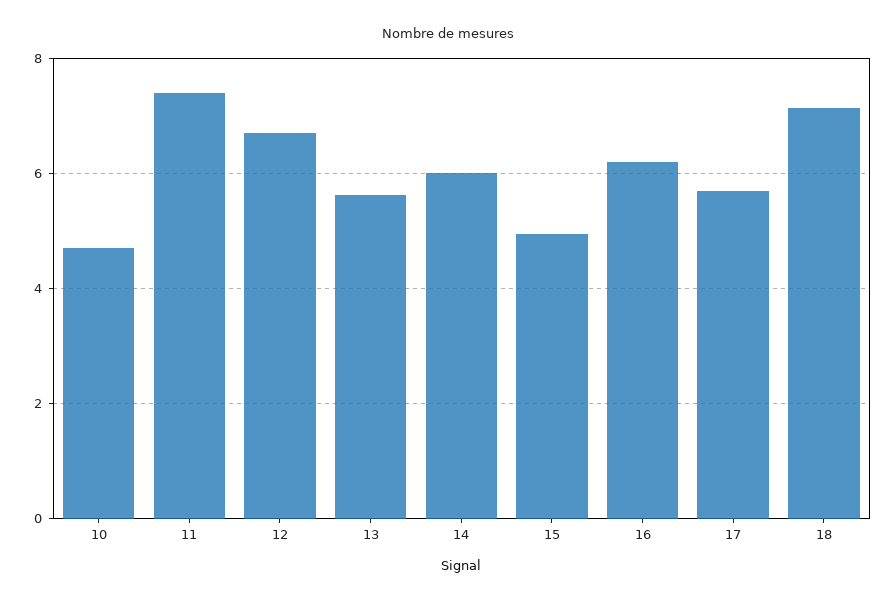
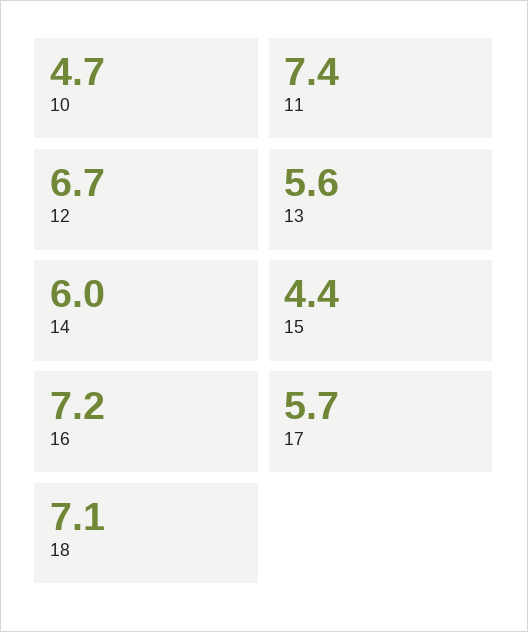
15: 5 -> 4.4
16: 6.2 -> 7.2

